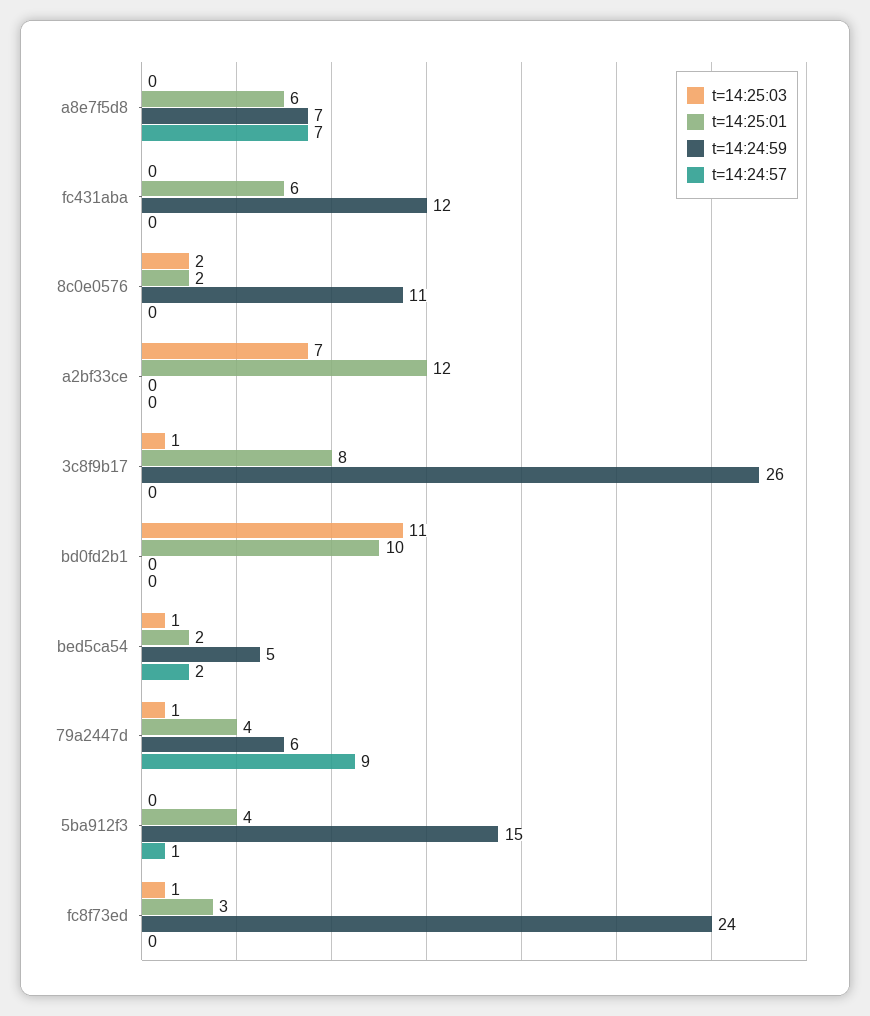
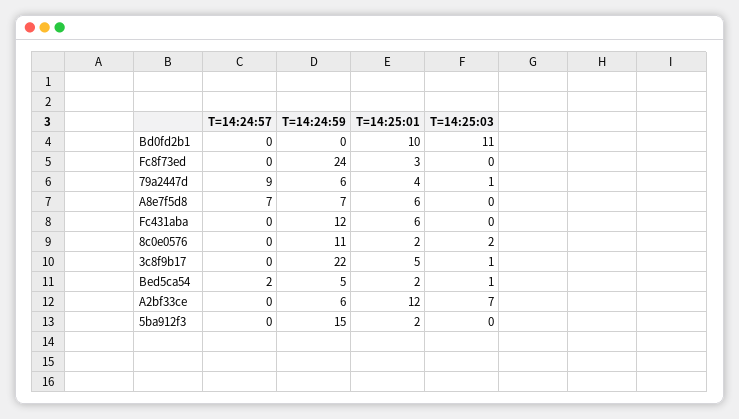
t=14:24:59, a2bf33ce: 0 -> 6
t=14:25:01, 3c8f9b17: 8 -> 5
t=14:24:59, 3c8f9b17: 26 -> 22
t=14:25:01, 5ba912f3: 4 -> 2
t=14:24:57, 5ba912f3: 1 -> 0
t=14:25:03, fc8f73ed: 1 -> 0

